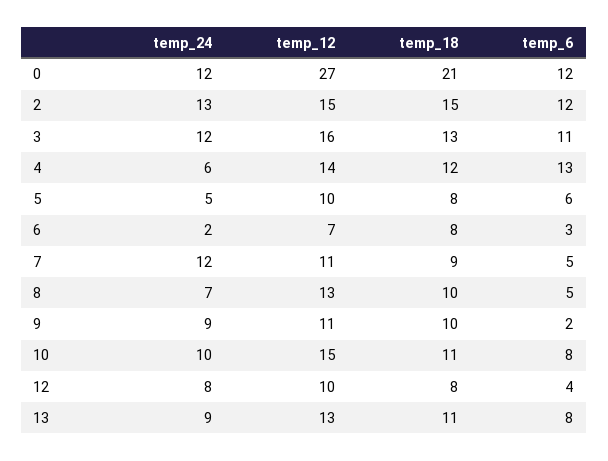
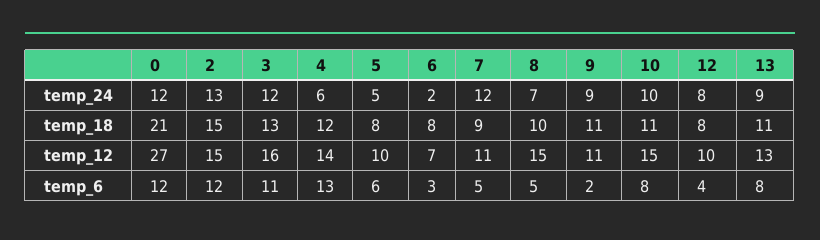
temp_12, 8: 13 -> 15
temp_18, 9: 10 -> 11

